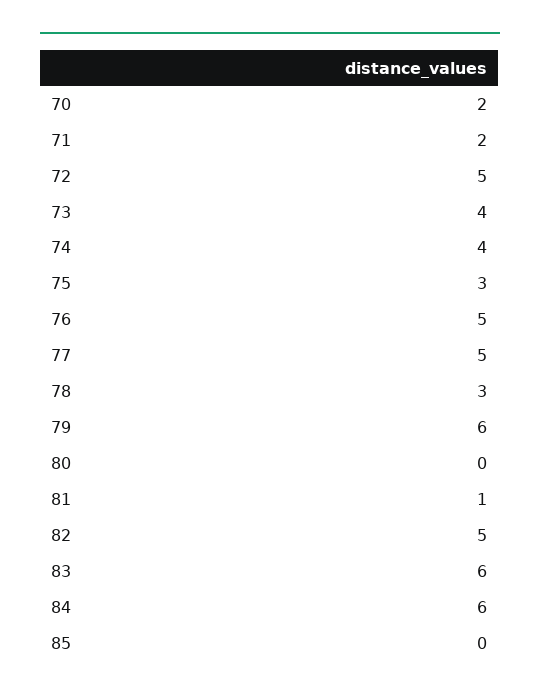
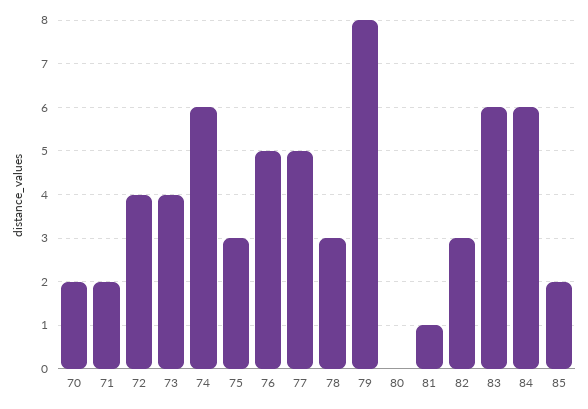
72: 5 -> 4
74: 4 -> 6
79: 6 -> 8
82: 5 -> 3
85: 0 -> 2

